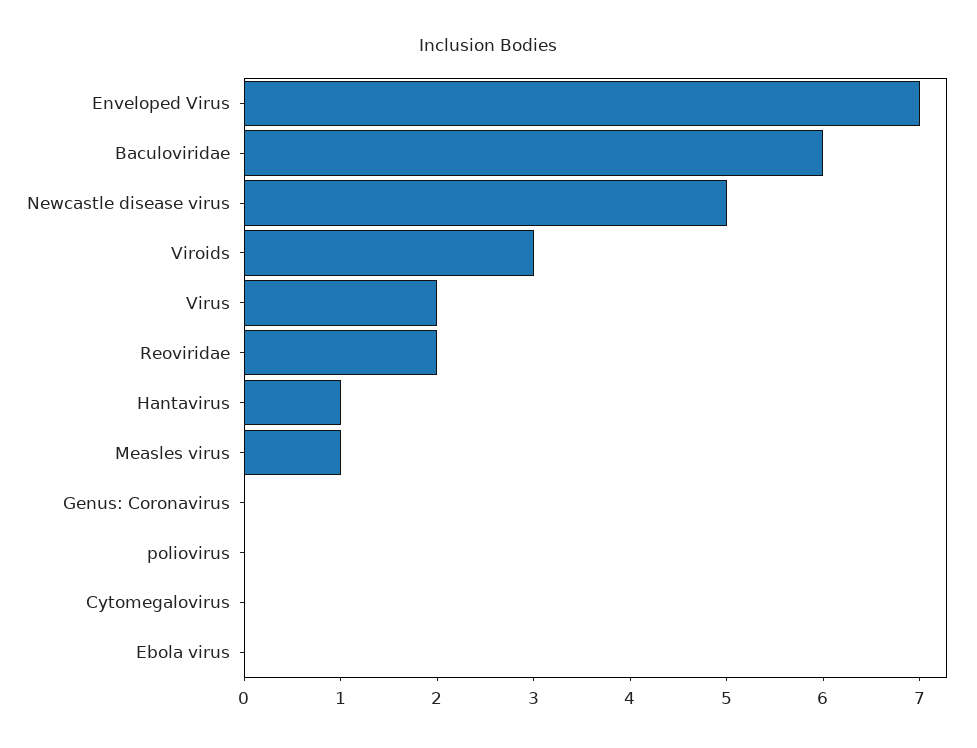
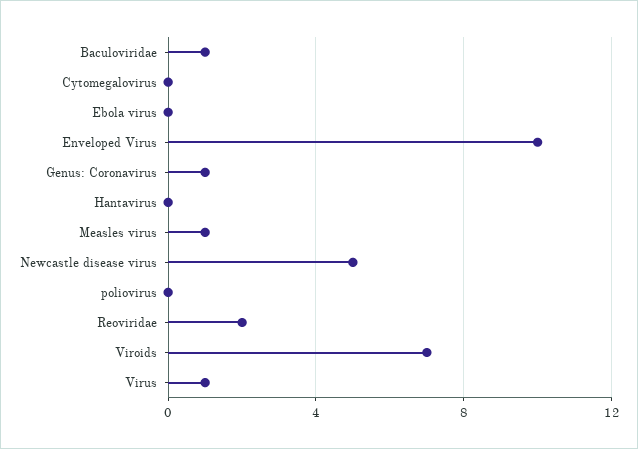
Enveloped Virus: 7 -> 10
Baculoviridae: 6 -> 1
Viroids: 3 -> 7
Virus: 2 -> 1
Hantavirus: 1 -> 0
Genus: Coronavirus: 0 -> 1

